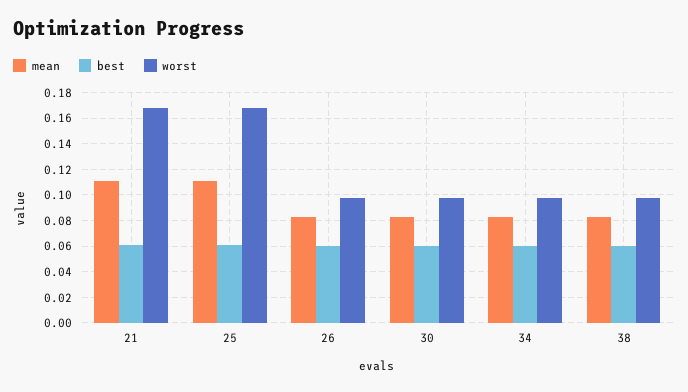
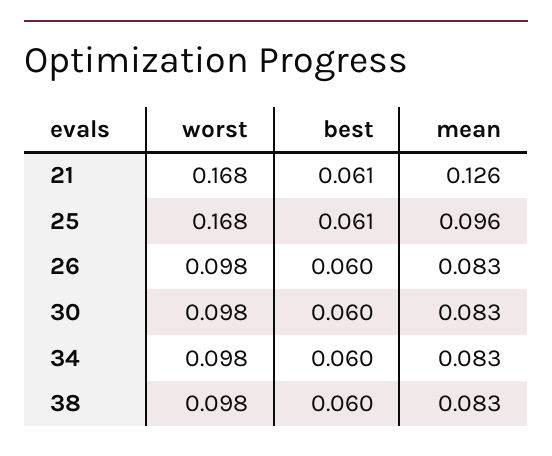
mean, 21: 0.11 -> 0.126
mean, 25: 0.11 -> 0.096

